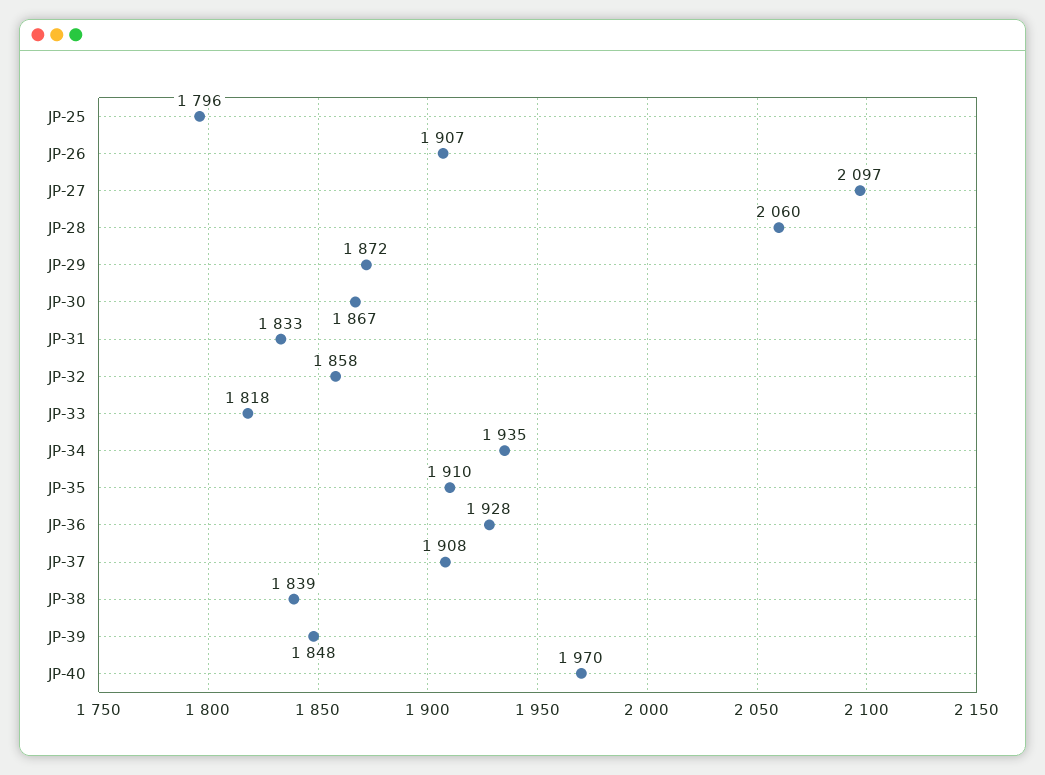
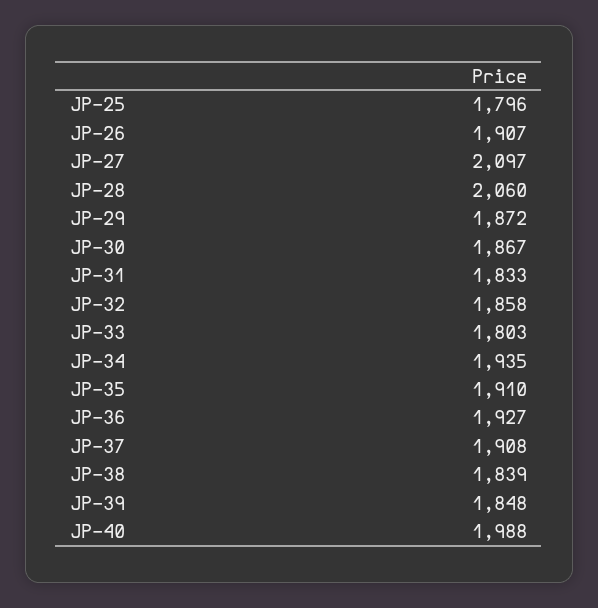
JP-33: 1818 -> 1803
JP-36: 1928 -> 1927
JP-40: 1970 -> 1988

